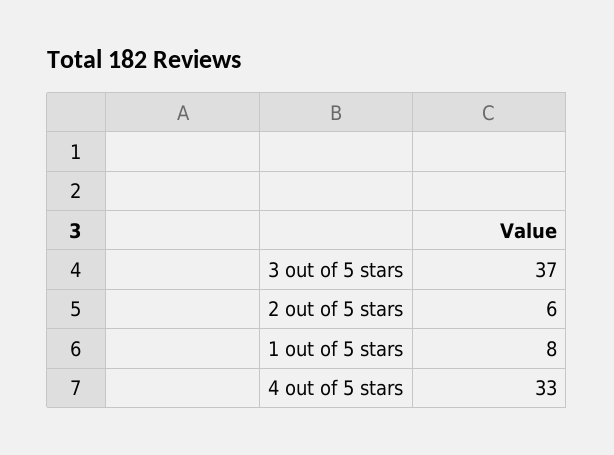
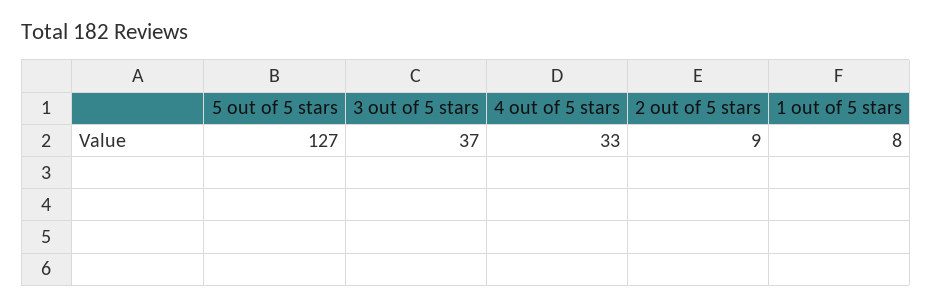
2 out of 5 stars: 6 -> 9
5 out of 5 stars: none -> 127

